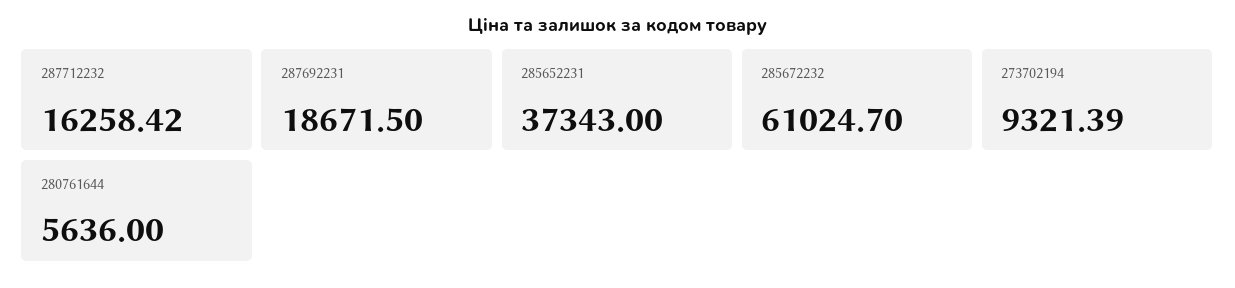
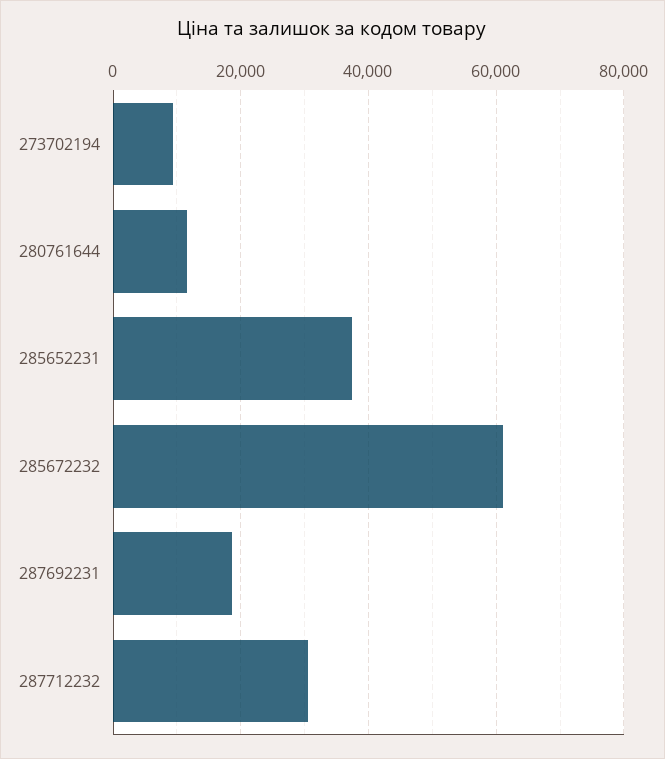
287712232: 16258.42 -> 30000
280761644: 5636 -> 12000

